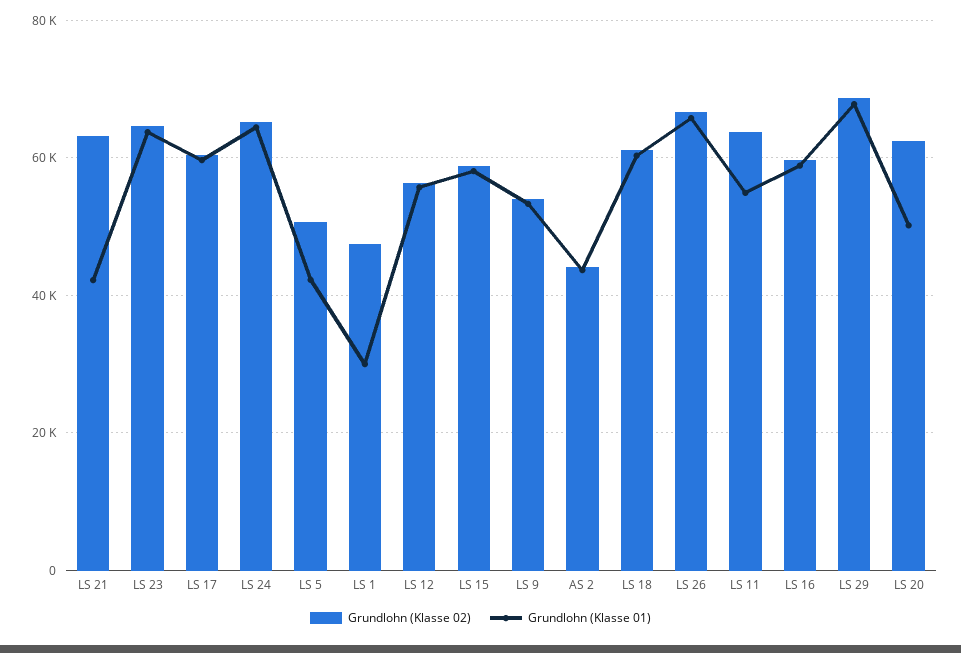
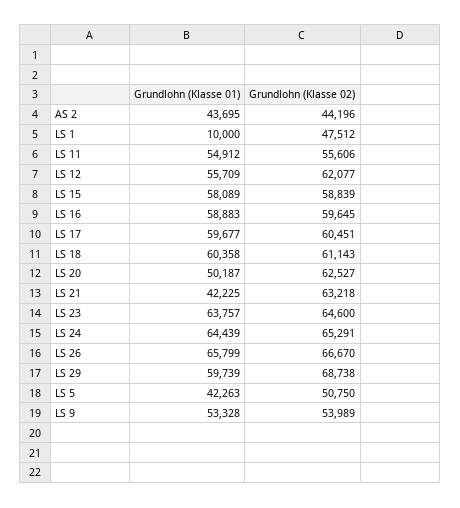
Grundlohn (Klasse 01), LS 1: 30000 -> 10000
Grundlohn (Klasse 02), LS 12: 56000 -> 62077
Grundlohn (Klasse 02), LS 11: 64000 -> 55606
Grundlohn (Klasse 01), LS 29: 68000 -> 59739

